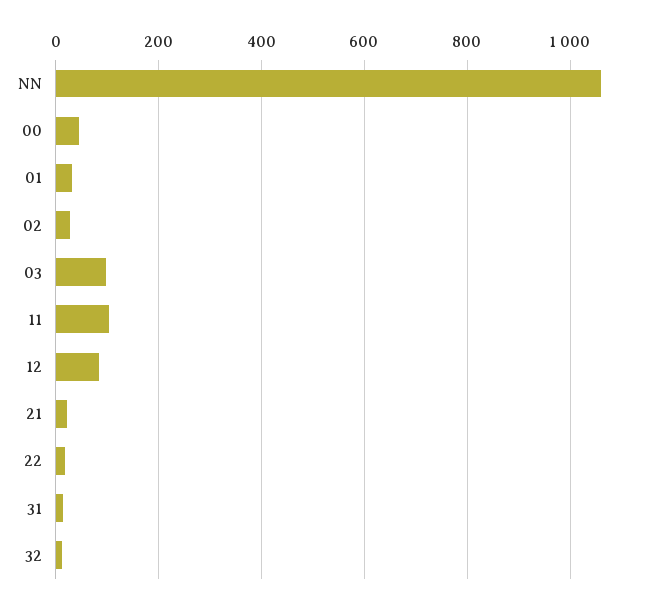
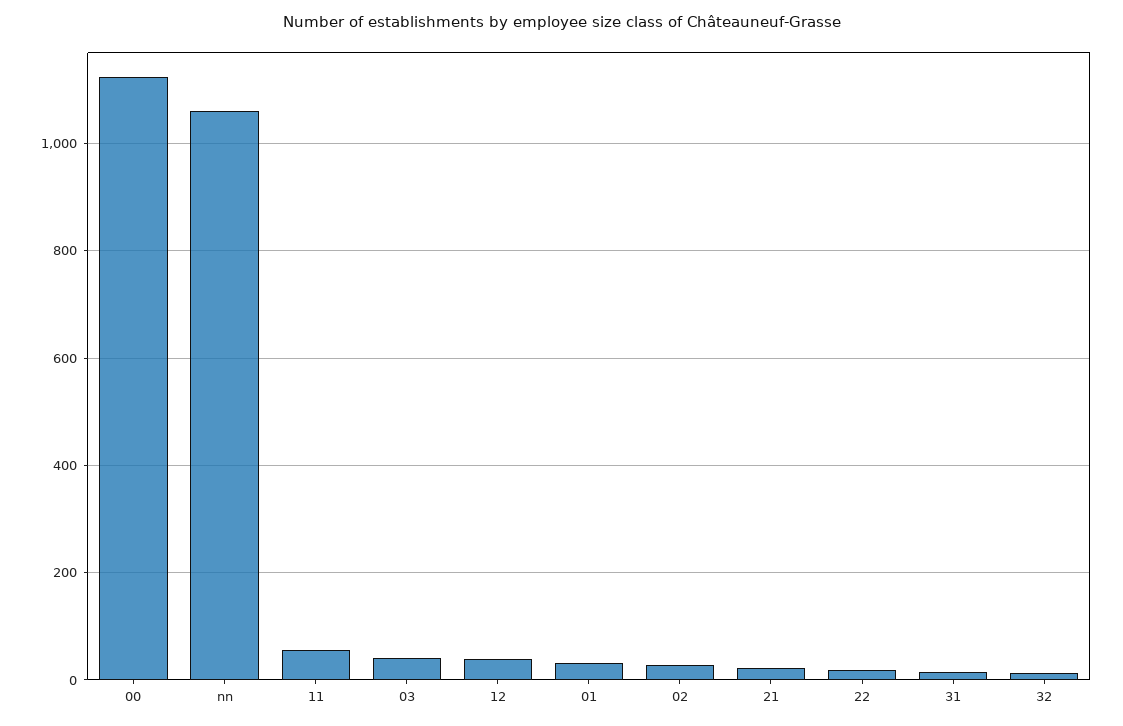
00: 40 -> 1120
03: 100 -> 40
11: 100 -> 60
12: 80 -> 40

